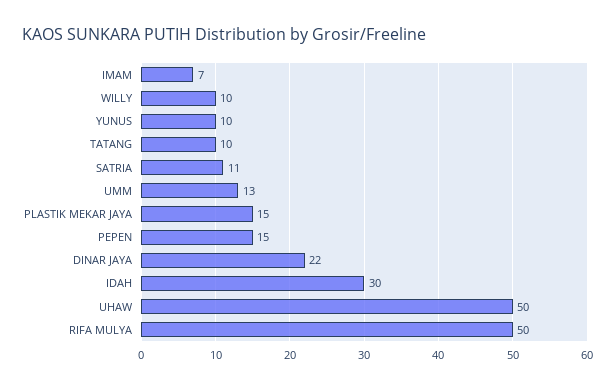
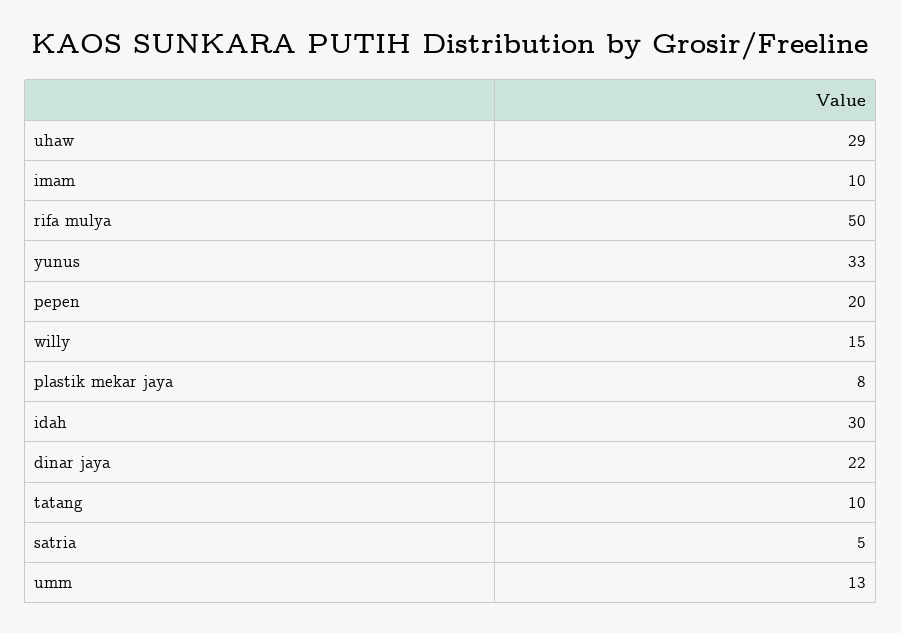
IMAM: 7 -> 10
WILLY: 10 -> 15
YUNUS: 10 -> 33
SATRIA: 11 -> 5
PLASTIK MEKAR JAYA: 15 -> 8
PEPEN: 15 -> 20
UHAW: 50 -> 29

